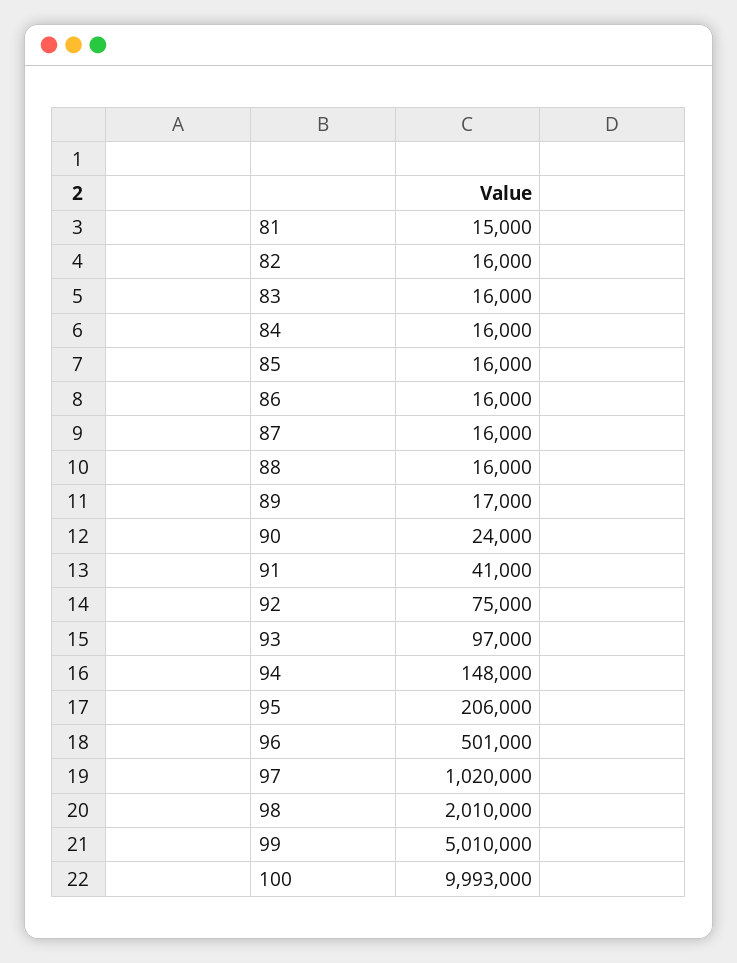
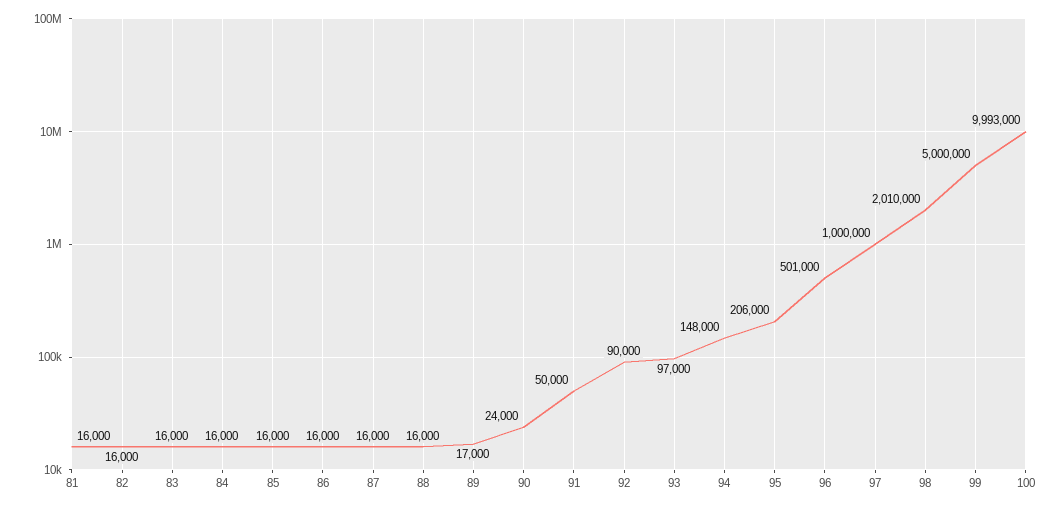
81: 15000 -> 16000
91: 41000 -> 50000
92: 75000 -> 90000
97: 1020000 -> 1000000
99: 5010000 -> 5000000

